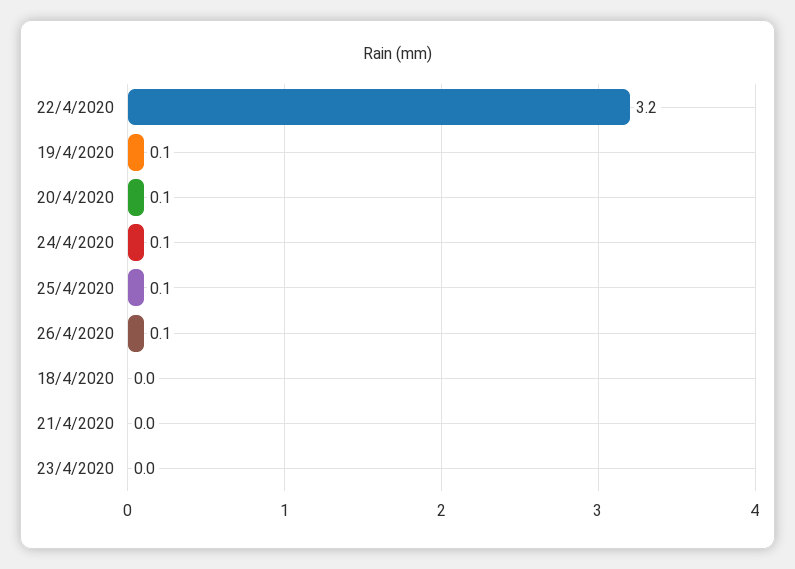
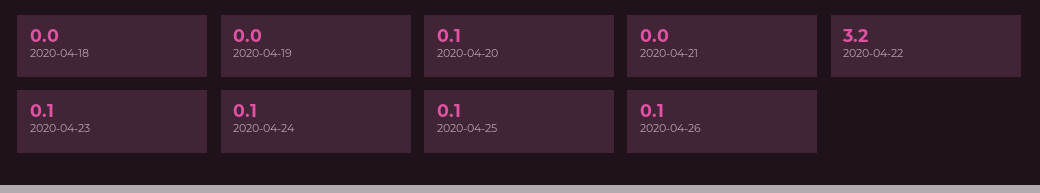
19/4/2020: 0.1 -> 0
23/4/2020: 0 -> 0.1

